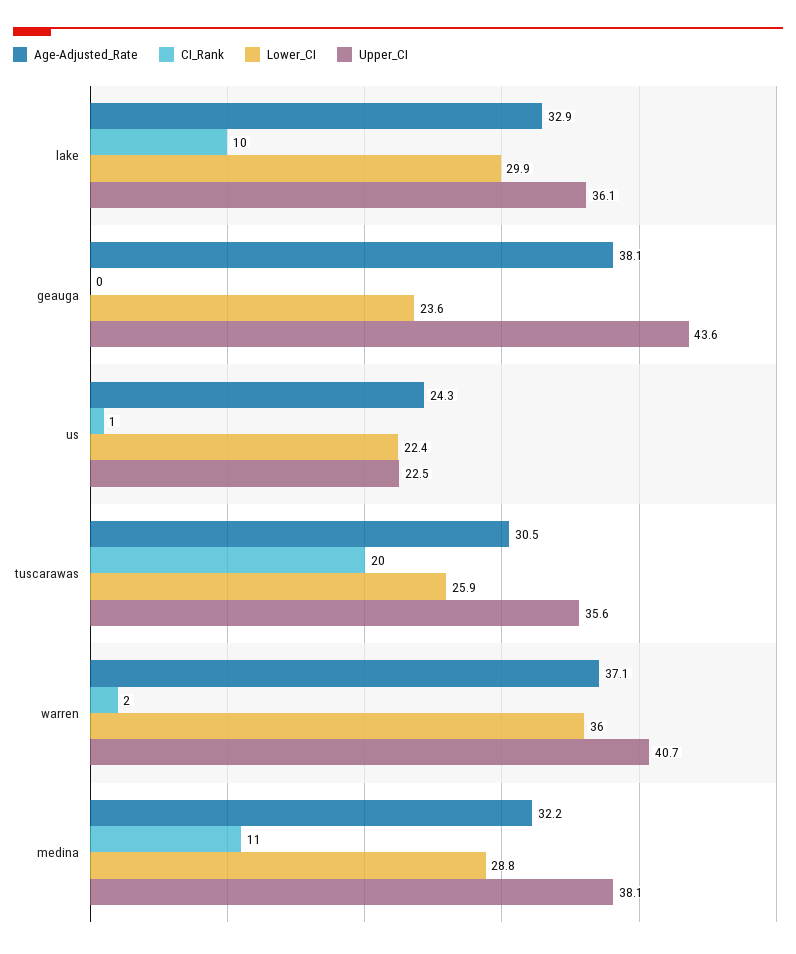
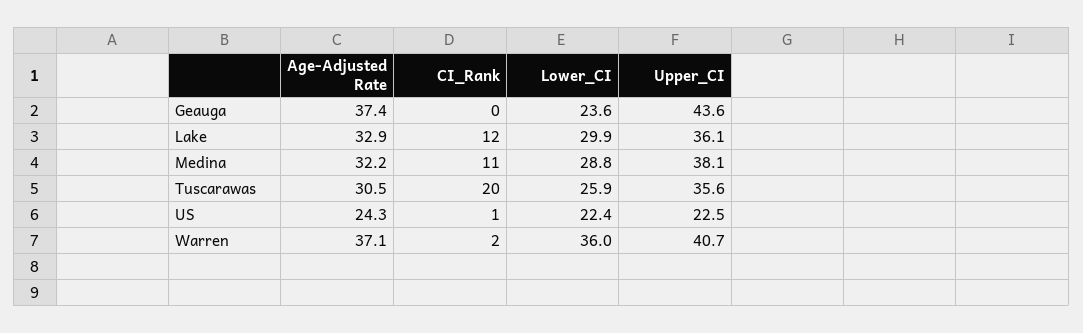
CI_Rank, lake: 10 -> 12
Age-Adjusted_Rate, geauga: 38.1 -> 37.4

